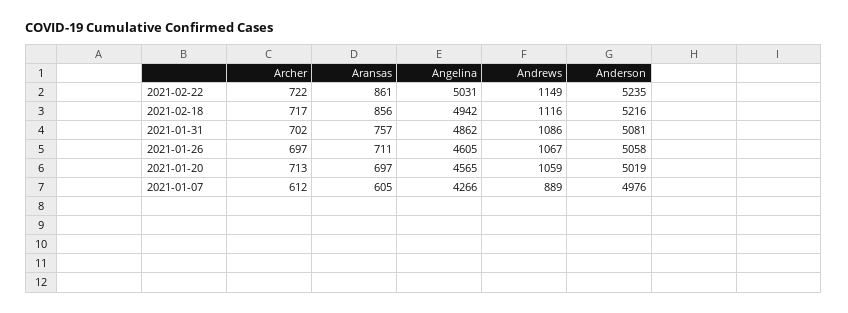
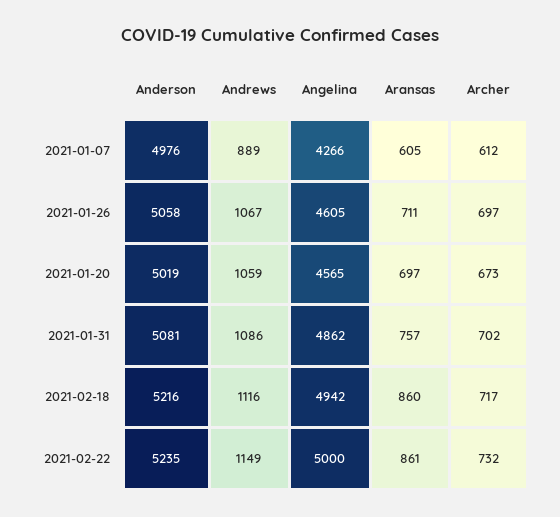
Archer, 2021-02-22: 722 -> 732
Angelina, 2021-02-22: 5031 -> 5000
Aransas, 2021-02-18: 856 -> 860
Archer, 2021-01-20: 713 -> 673

